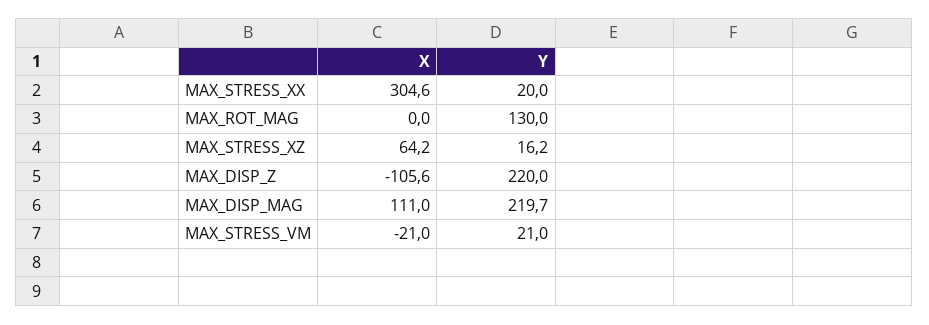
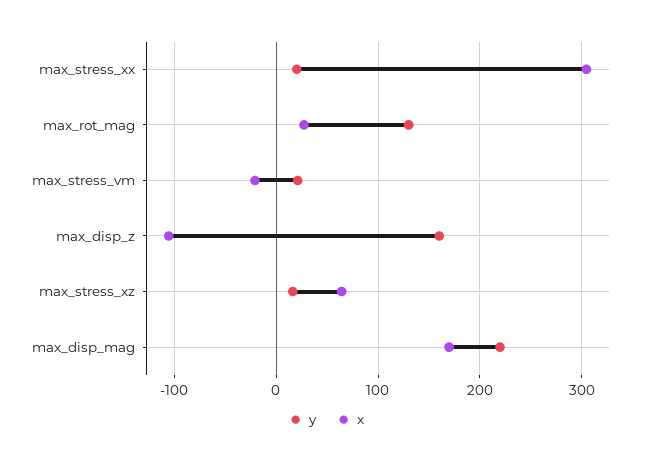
X, MAX_ROT_MAG: 0 -> 30
Y, MAX_DISP_Z: 220 -> 160
X, MAX_DISP_MAG: 111 -> 170

